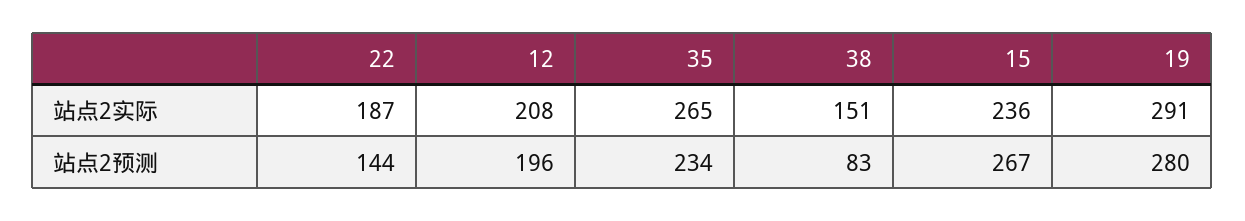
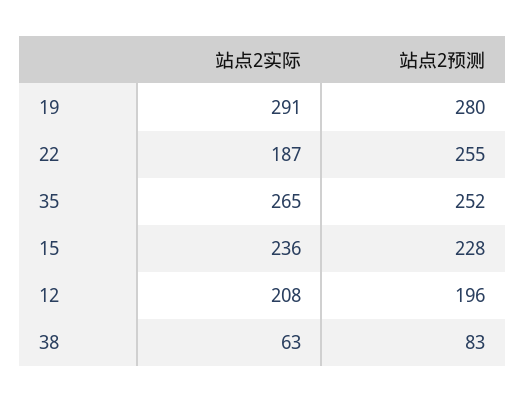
38, 站点2实际: 151 -> 63
22, 站点2预测: 144 -> 255
35, 站点2预测: 234 -> 252
15, 站点2预测: 267 -> 228

